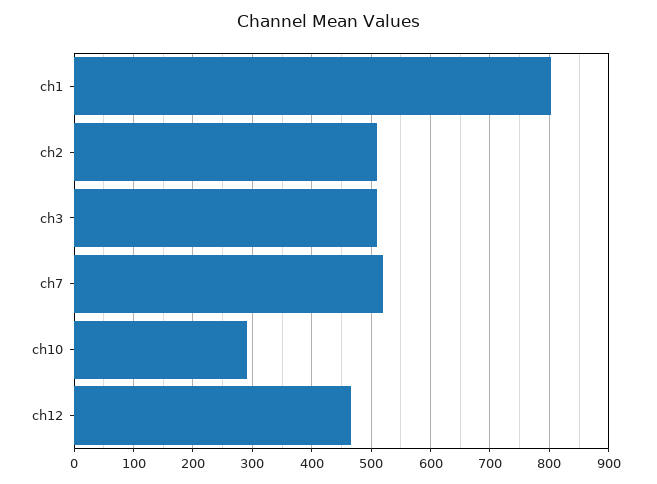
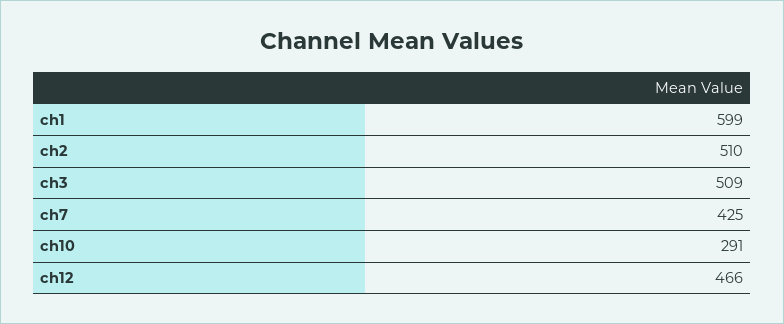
ch1: 800 -> 599
ch7: 520 -> 425

